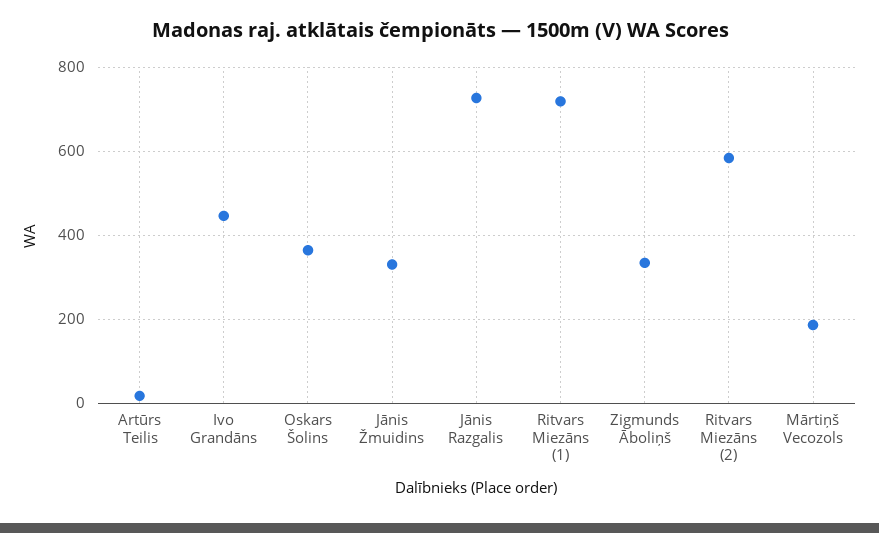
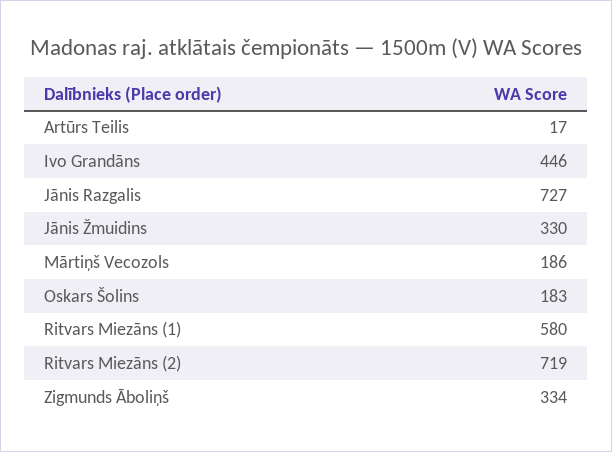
Oskars Šolins: 360 -> 183
Ritvars Miezāns (1): 720 -> 580
Ritvars Miezāns (2): 580 -> 719

